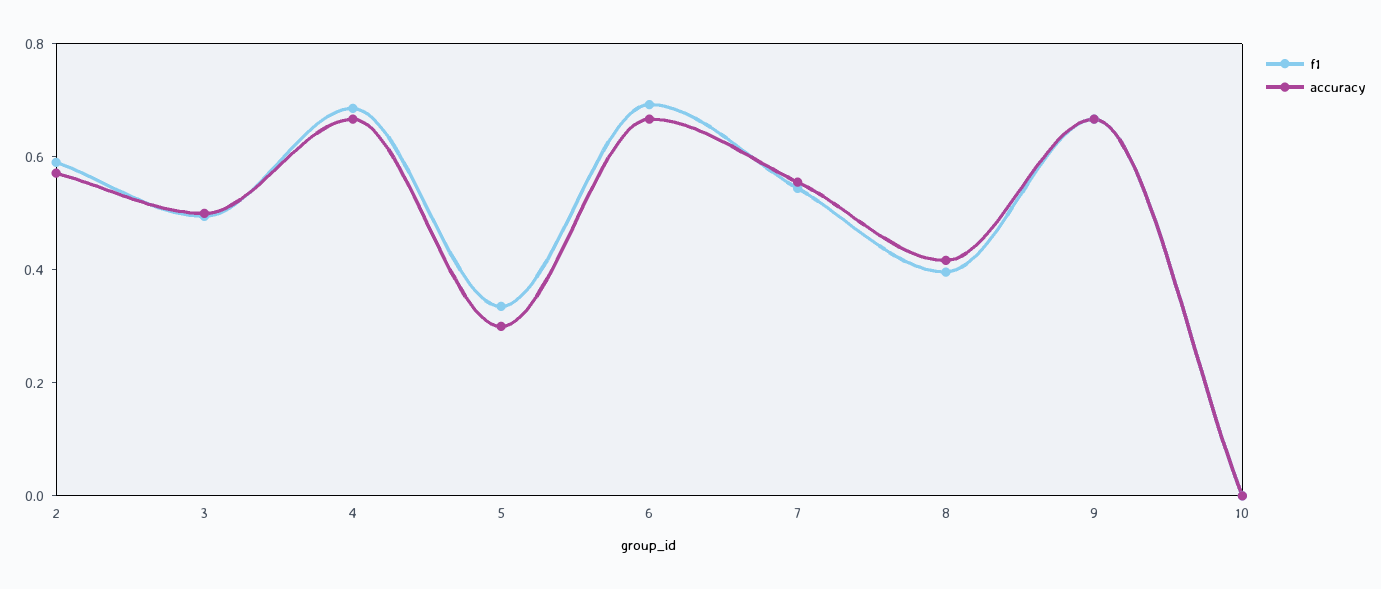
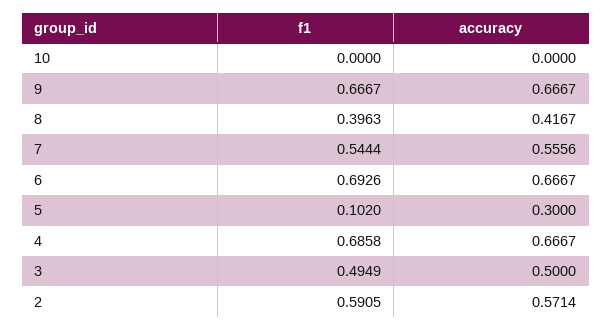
f1, 5: 0.35 -> 0.102

